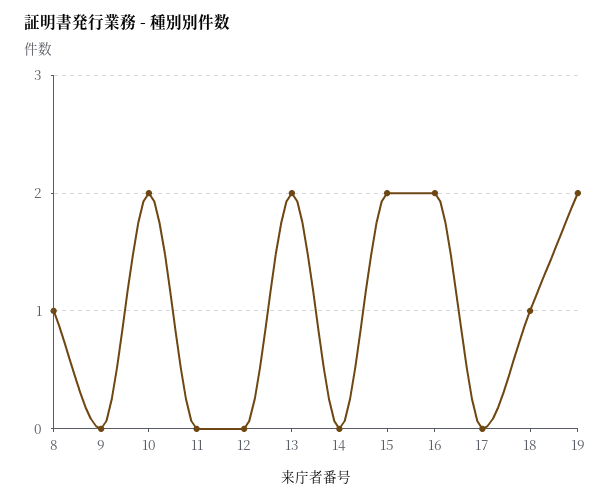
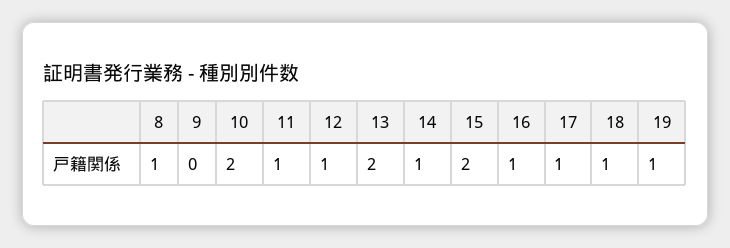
11: 0 -> 1
12: 0 -> 1
14: 0 -> 1
16: 2 -> 1
17: 0 -> 1
19: 2 -> 1

